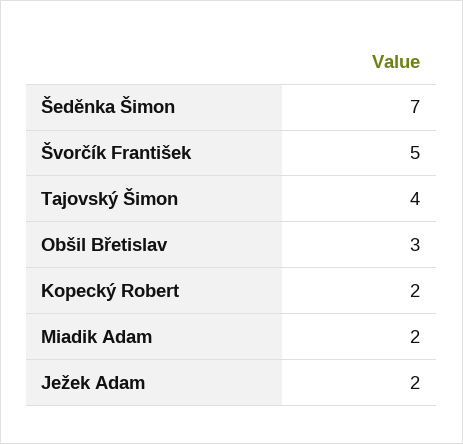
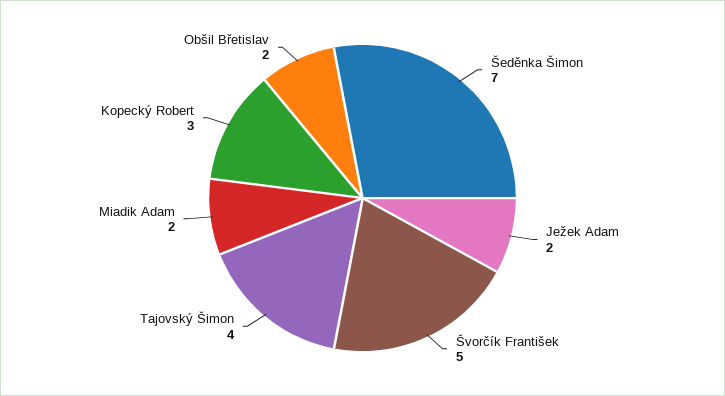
Obšil Břetislav: 3 -> 2
Kopecký Robert: 2 -> 3

